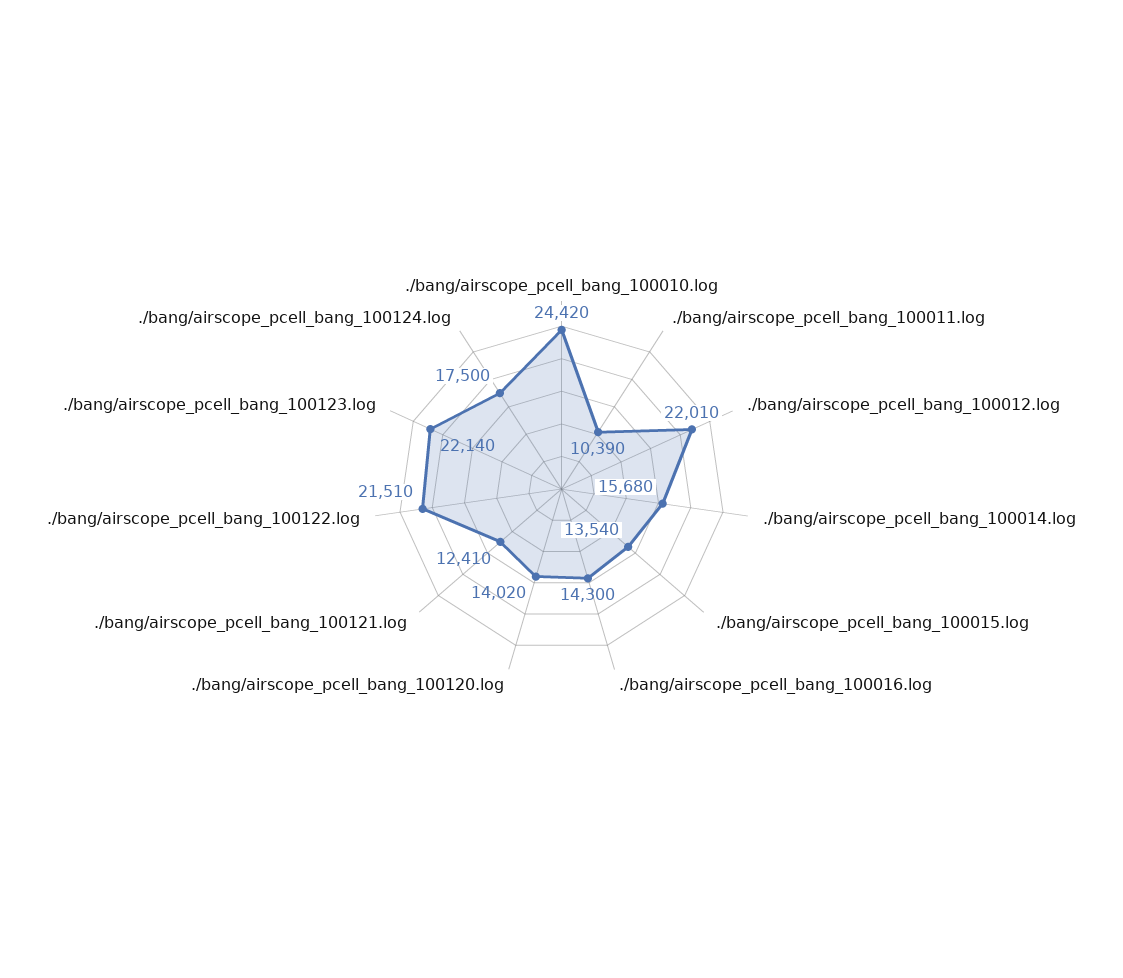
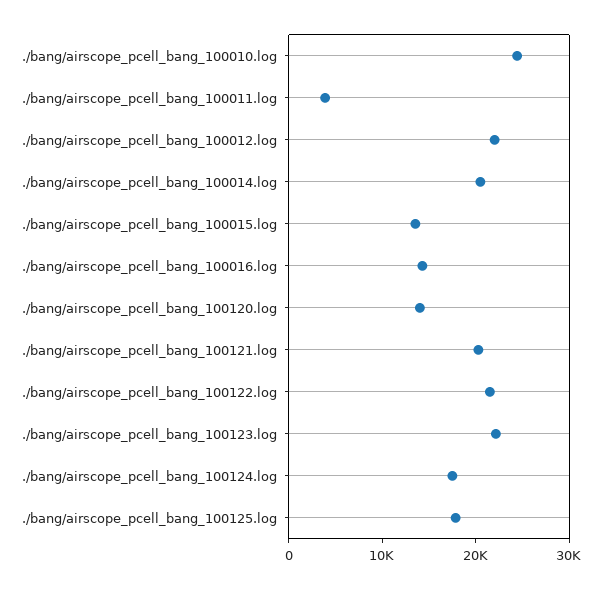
./bang/airscope_pcell_bang_100011.log: 10390 -> 4000
./bang/airscope_pcell_bang_100014.log: 15680 -> 20000
./bang/airscope_pcell_bang_100121.log: 12410 -> 20000
./bang/airscope_pcell_bang_100125.log: none -> 18000

